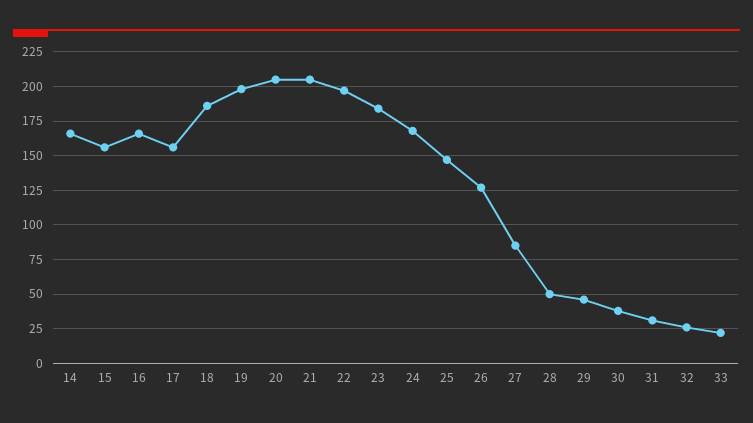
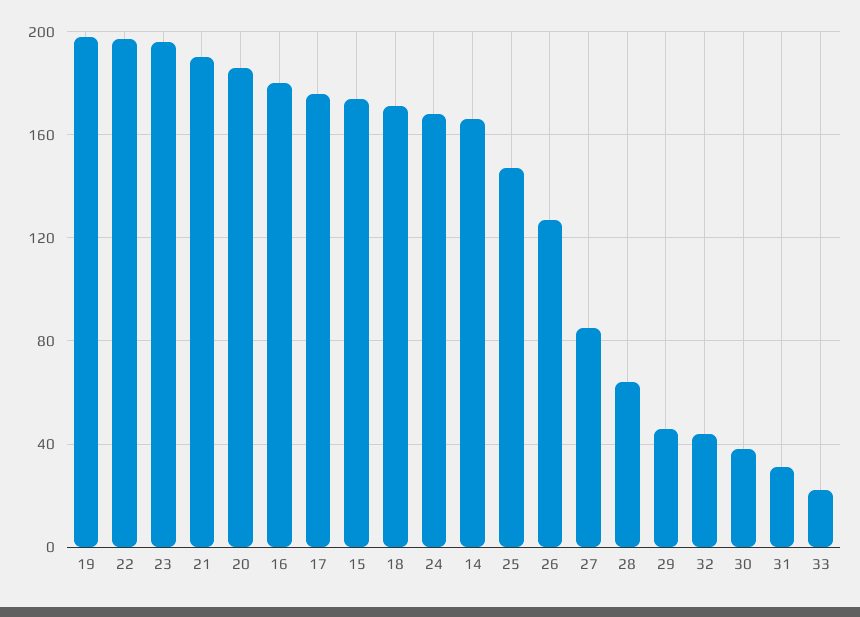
15: 155 -> 175
16: 165 -> 180
17: 155 -> 175
18: 185 -> 170
20: 205 -> 185
21: 205 -> 190
23: 185 -> 195
28: 50 -> 65
32: 25 -> 45

